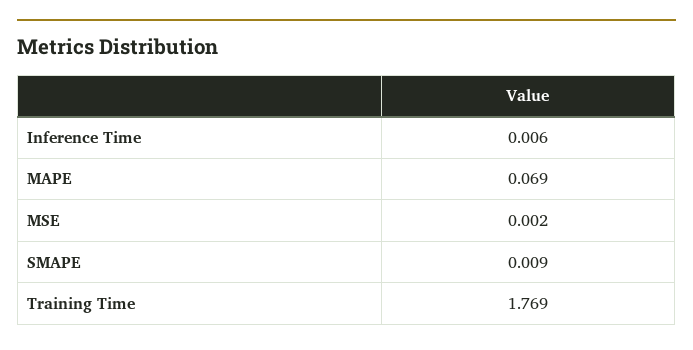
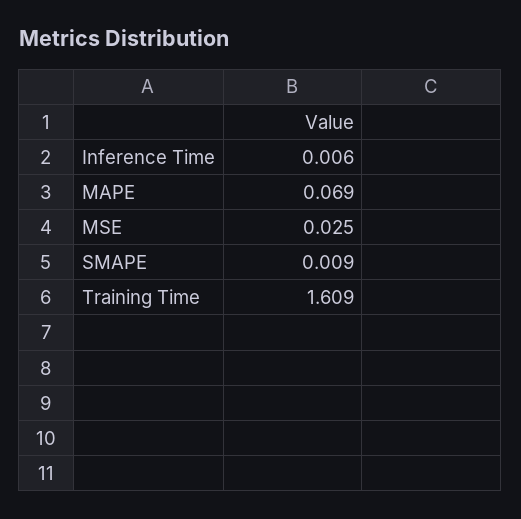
MSE: 0.002 -> 0.025
Training Time: 1.769 -> 1.609

